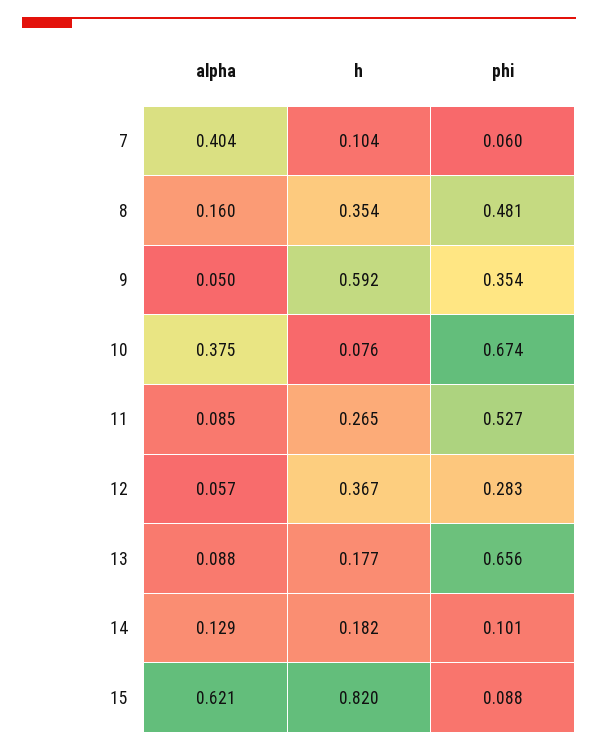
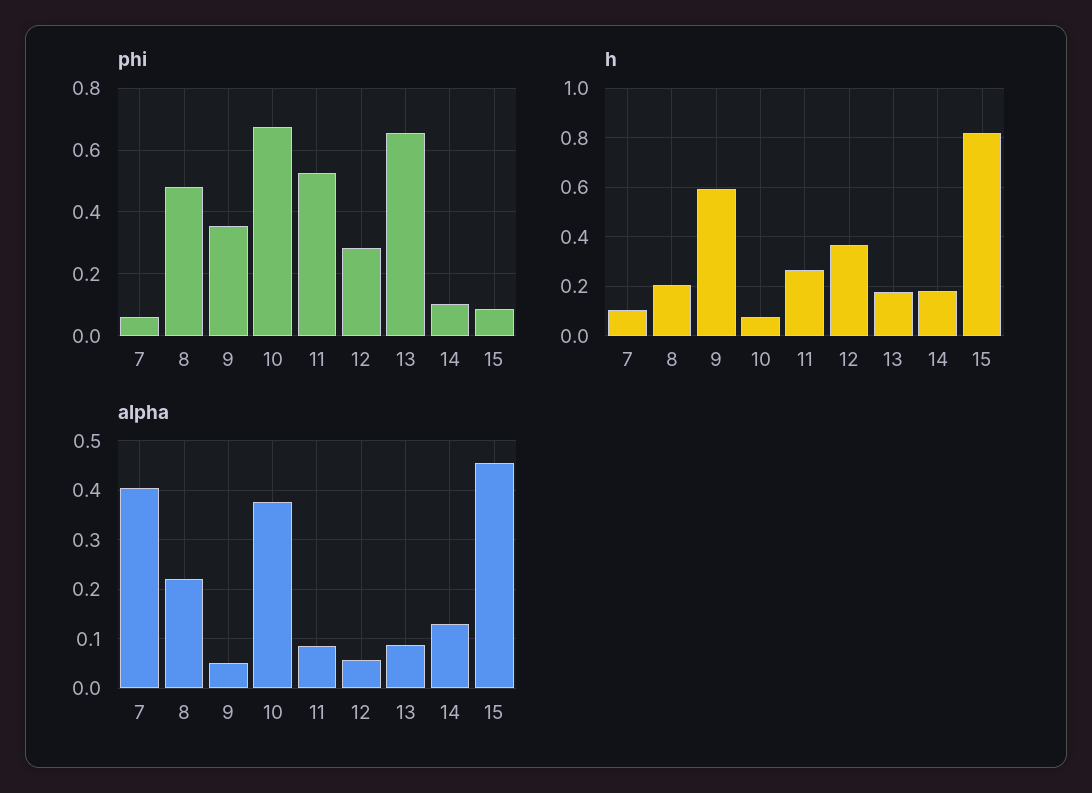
alpha, 8: 0.16 -> 0.22
h, 8: 0.354 -> 0.2
alpha, 15: 0.621 -> 0.46

